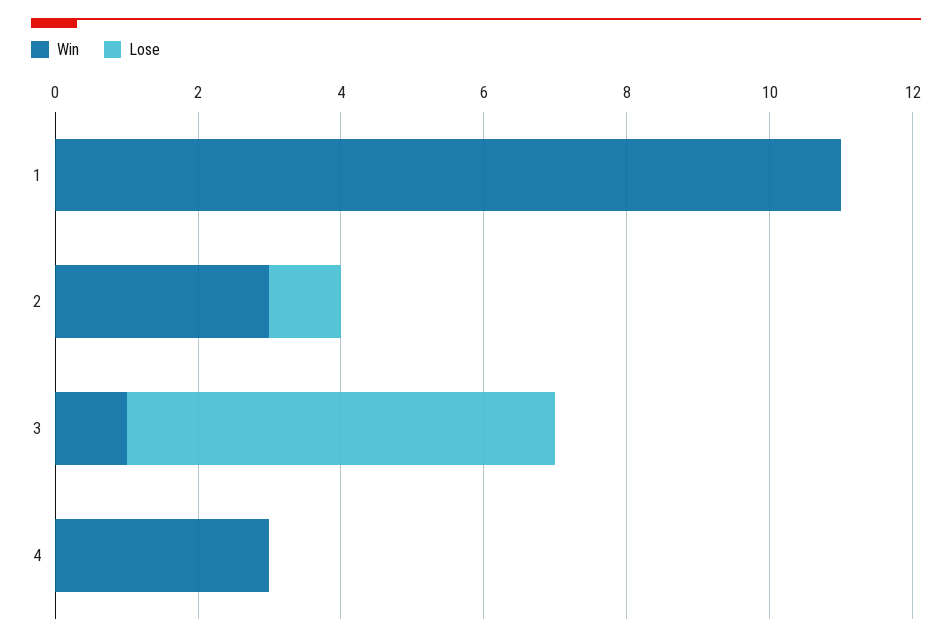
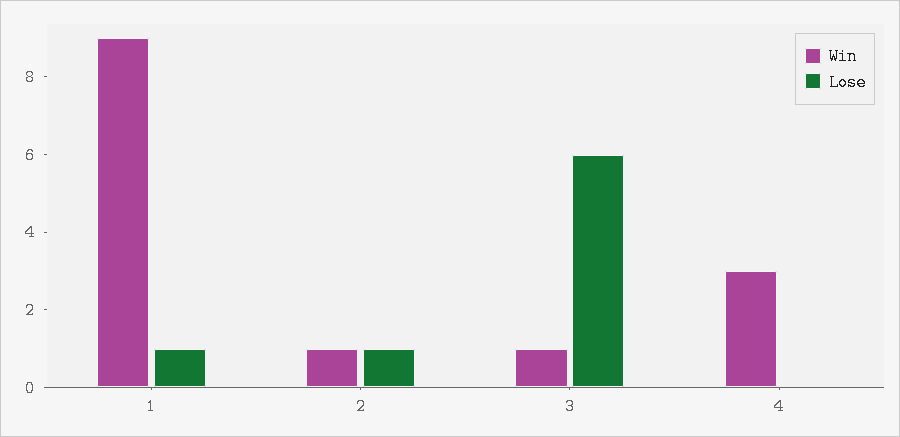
Win, 1: 11 -> 9
Lose, 1: 0 -> 1
Win, 2: 3 -> 1

